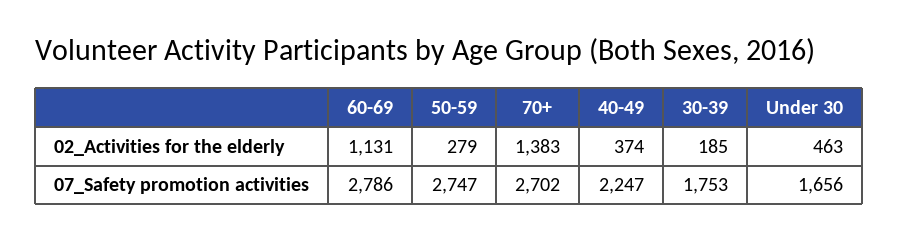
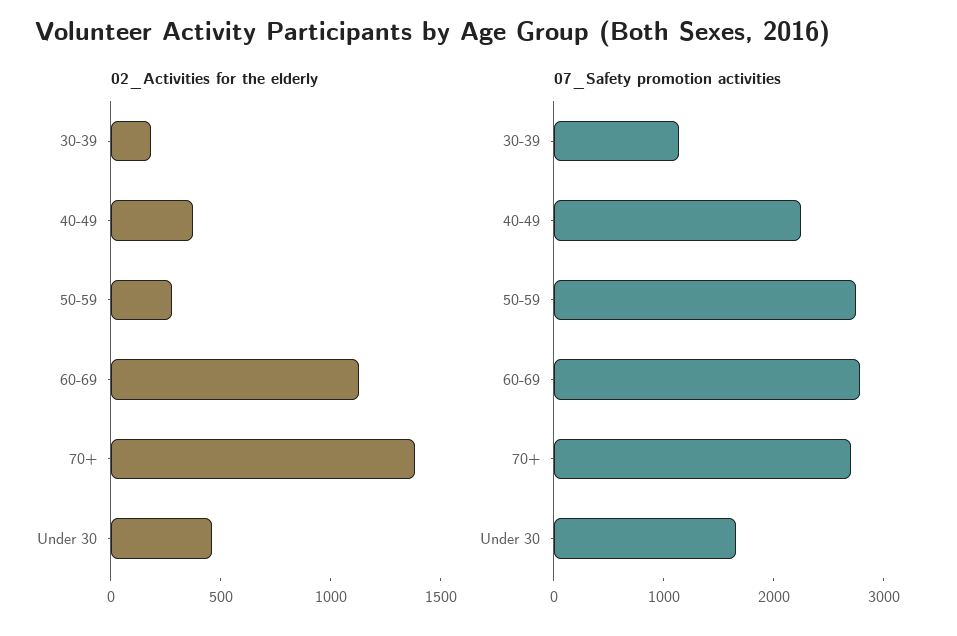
07_Safety promotion activities, 30-39: 1753 -> 1200

